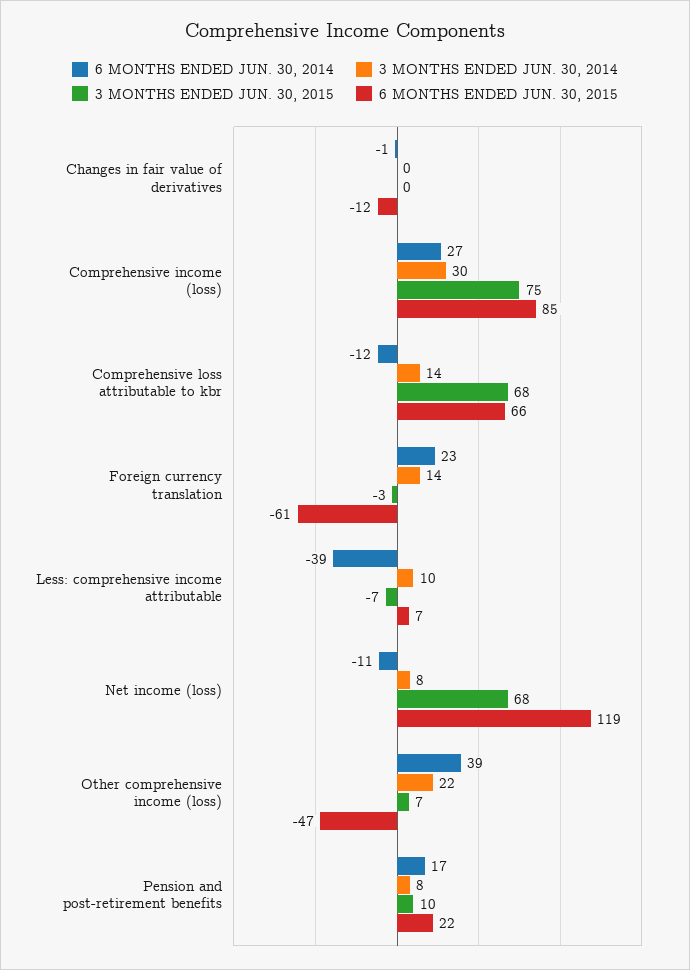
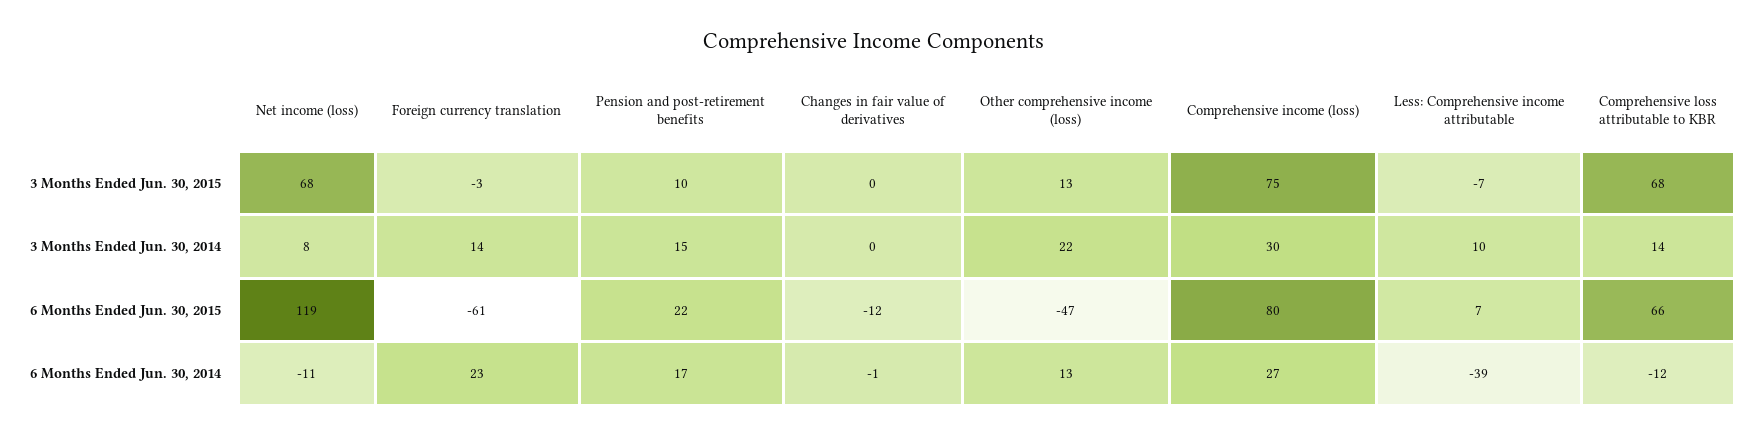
6 MONTHS ENDED JUN. 30, 2015, Comprehensive income (loss): 85 -> 80
6 MONTHS ENDED JUN. 30, 2014, Other comprehensive income (loss): 39 -> 13
3 MONTHS ENDED JUN. 30, 2015, Other comprehensive income (loss): 7 -> 13
3 MONTHS ENDED JUN. 30, 2014, Pension and post-retirement benefits: 8 -> 15

